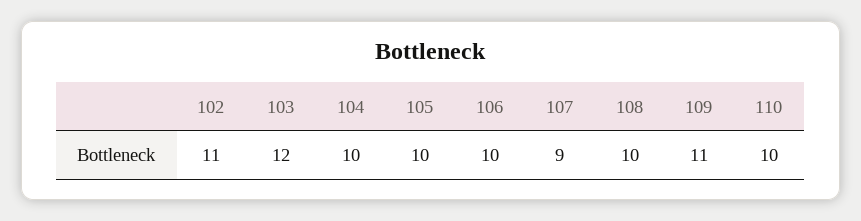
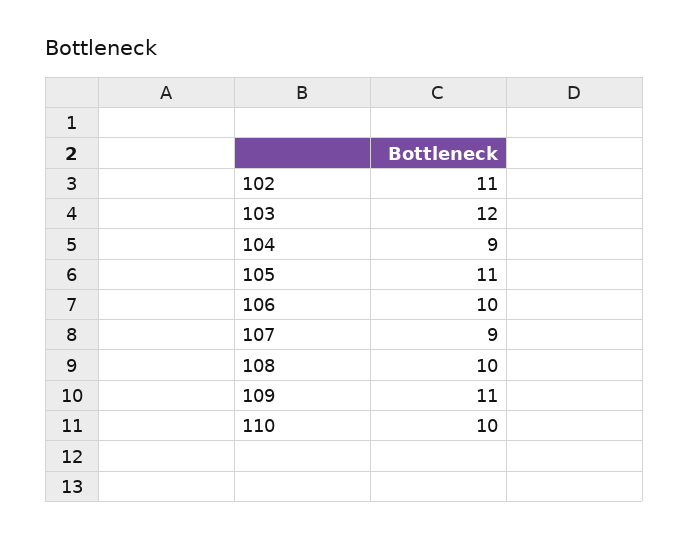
104: 10 -> 9
105: 10 -> 11

